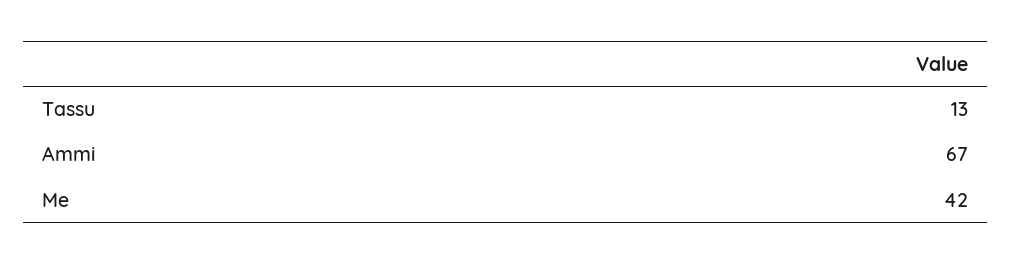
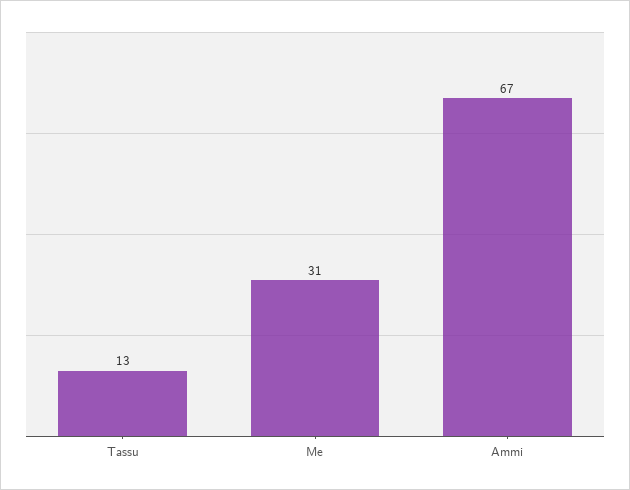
Me: 42 -> 31

